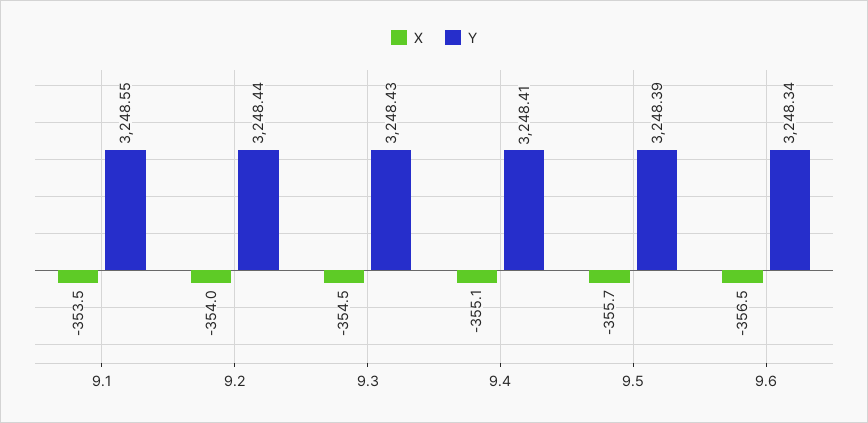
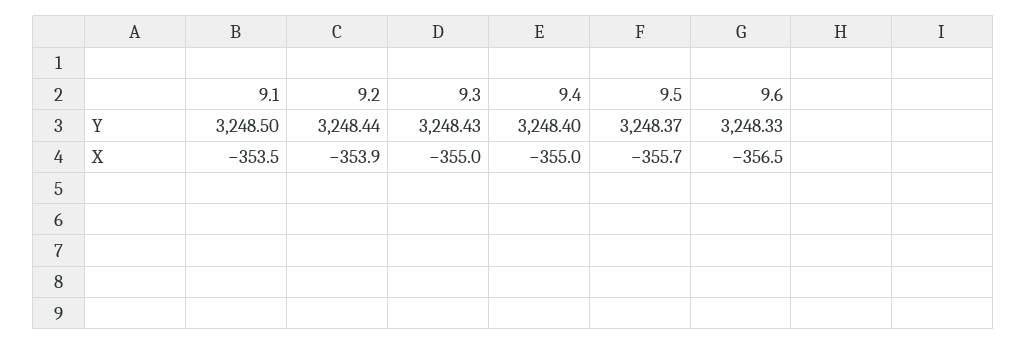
Y, 9.1: 3248.55 -> 3248.5
X, 9.2: -354 -> -353.9
X, 9.3: -354.5 -> -355
X, 9.4: -355.1 -> -355
Y, 9.4: 3248.41 -> 3248.4
Y, 9.5: 3248.39 -> 3248.37
Y, 9.6: 3248.34 -> 3248.33

